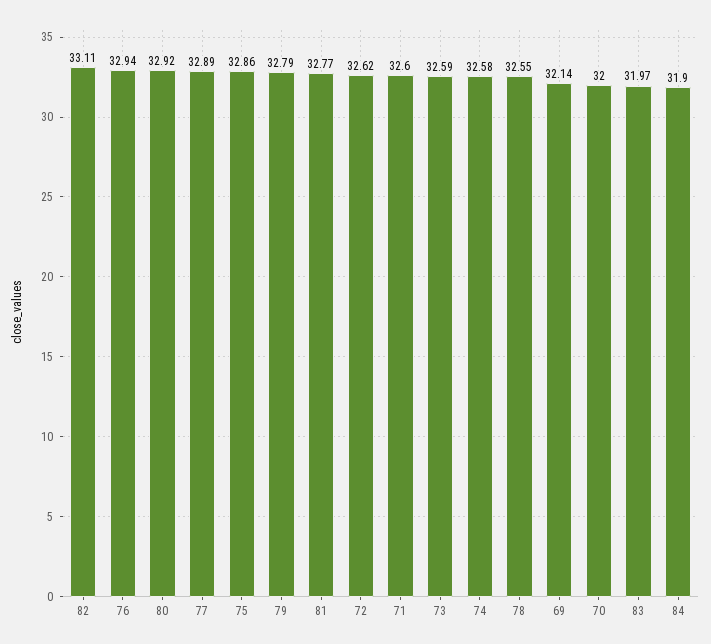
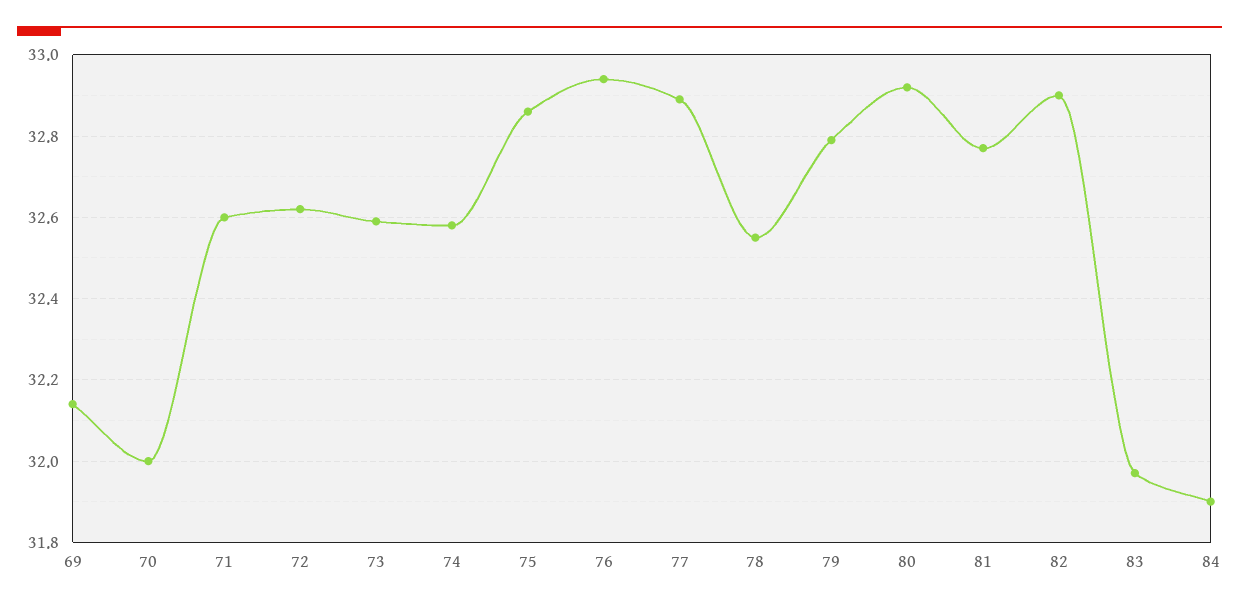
82: 33.11 -> 32.9

